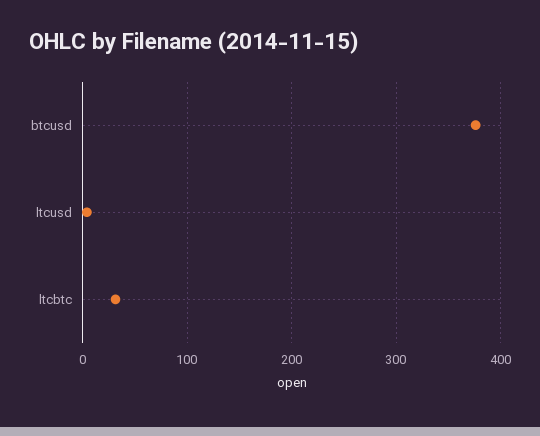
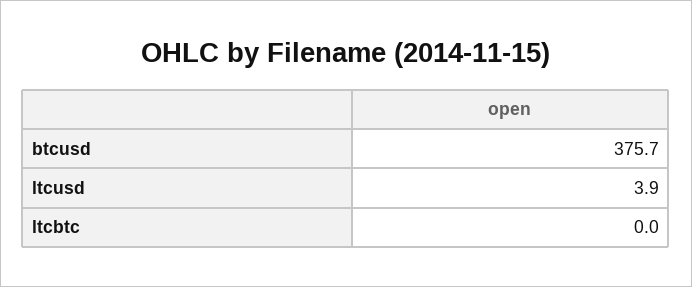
ltcbtc: 30 -> 0

